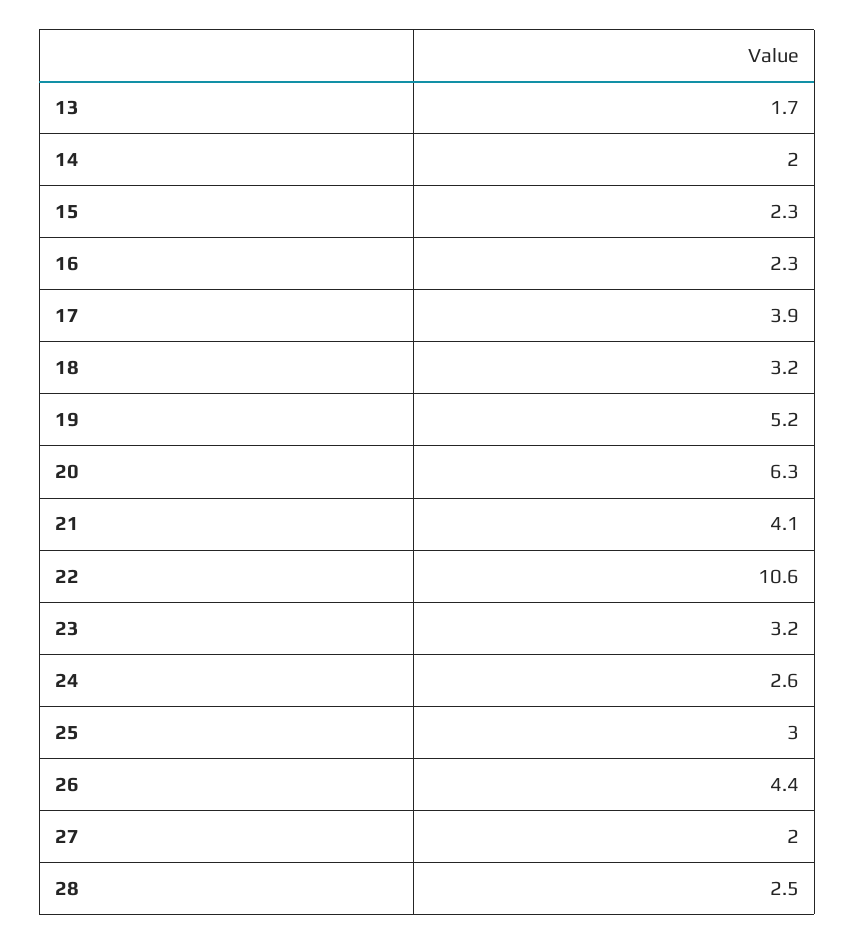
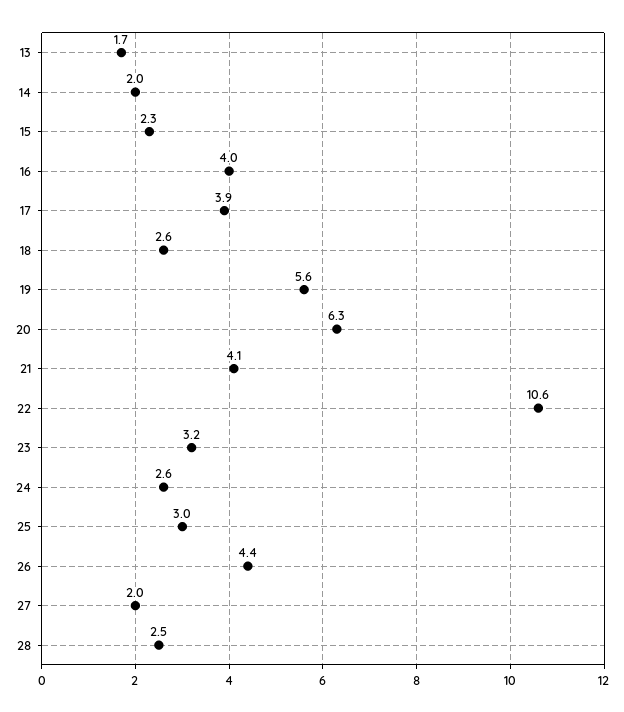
16: 2.3 -> 4
18: 3.2 -> 2.6
19: 5.2 -> 5.6

